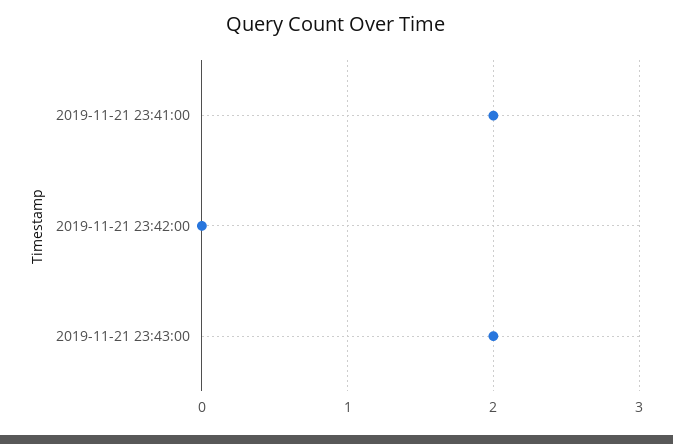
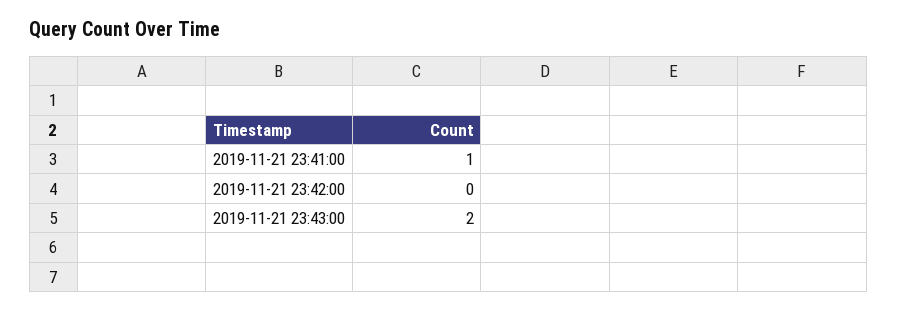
2019-11-21 23:41:00: 2 -> 1

